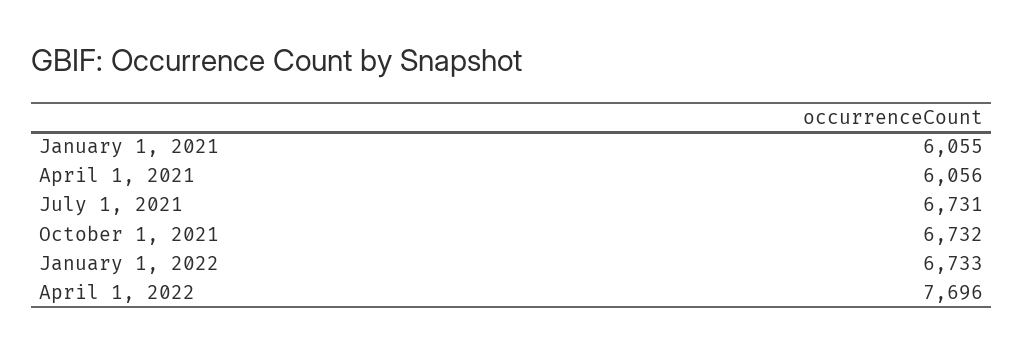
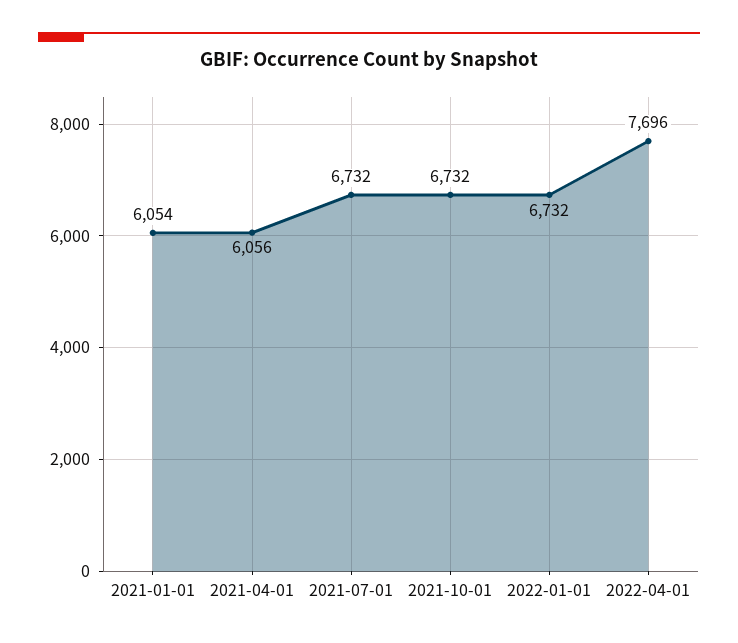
January 1, 2021: 6055 -> 6054
July 1, 2021: 6731 -> 6732
January 1, 2022: 6733 -> 6732

